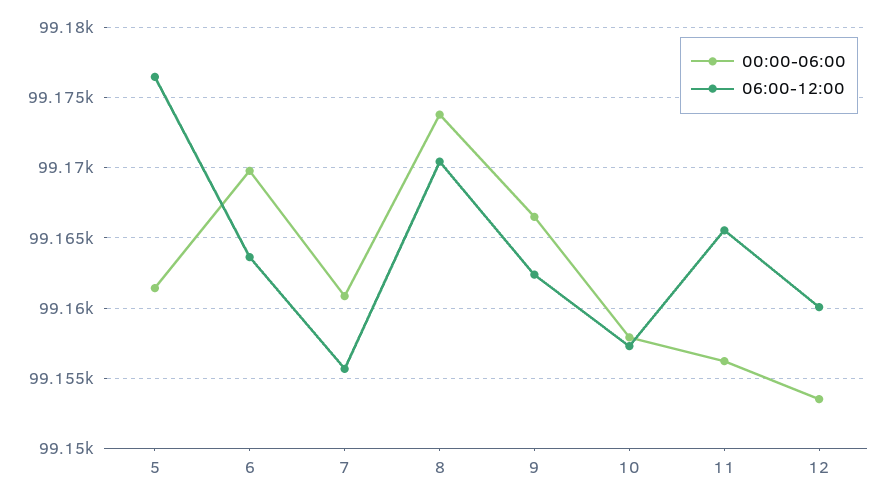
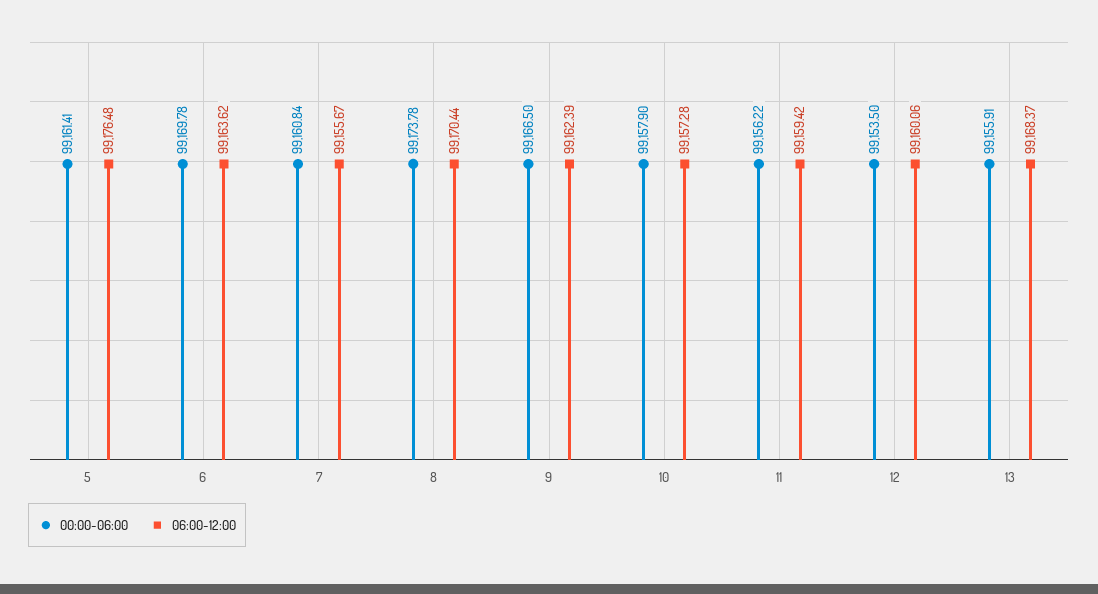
06:00-12:00, 11: 99165.5 -> 99159.42
00:00-06:00, 13: none -> 99155.91
06:00-12:00, 13: none -> 99168.37

